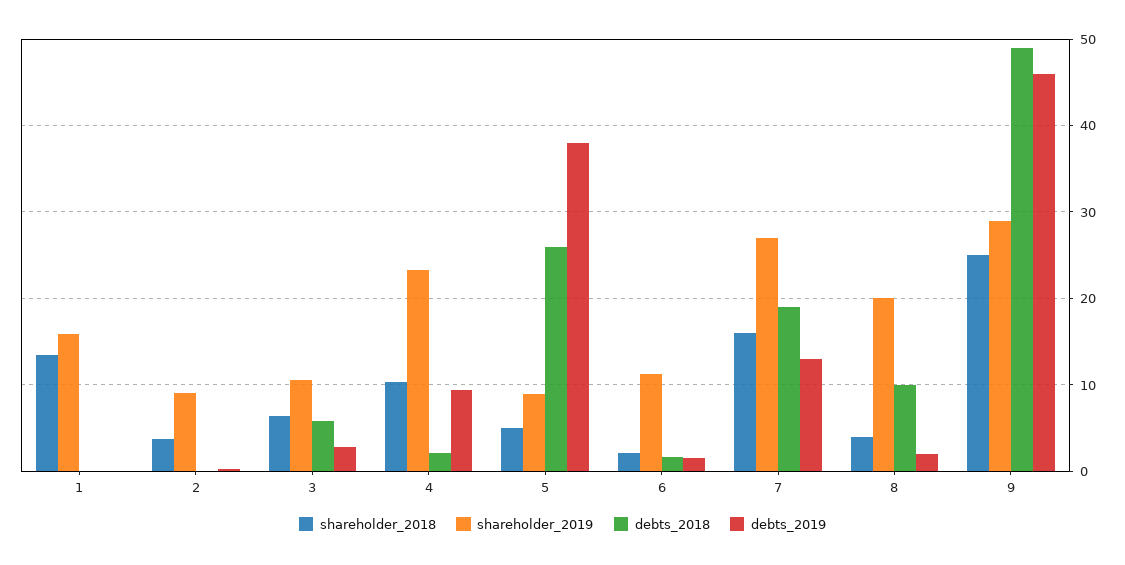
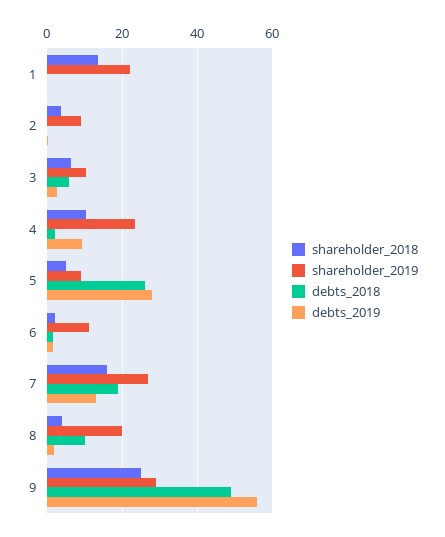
shareholder_2019, 1: 16 -> 22
debts_2019, 5: 38 -> 28
debts_2019, 9: 46 -> 56

